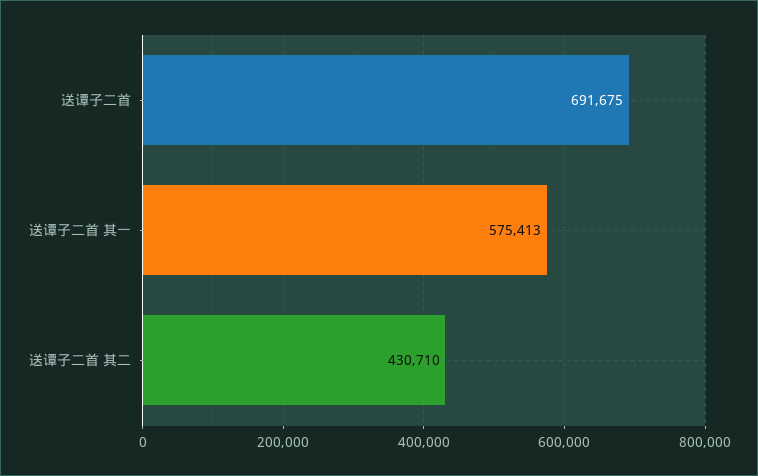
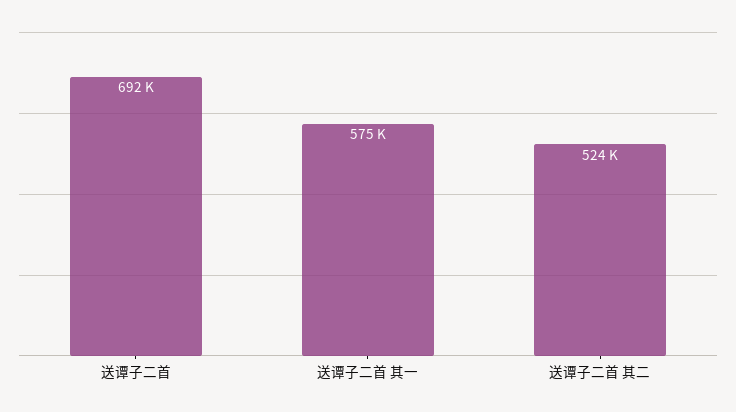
送谭子二首 其二: 430710 -> 524000

